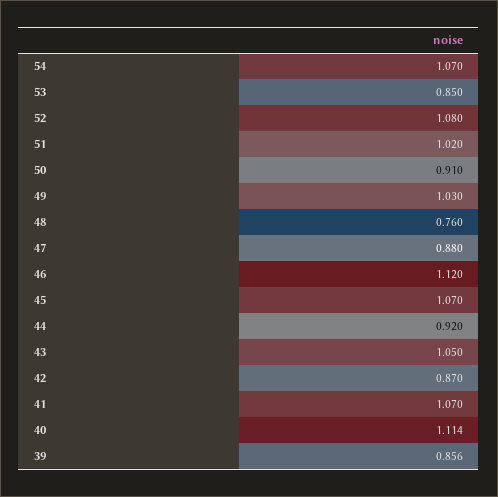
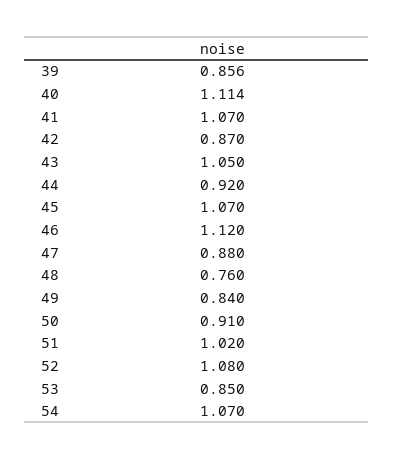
49: 1.03 -> 0.84

